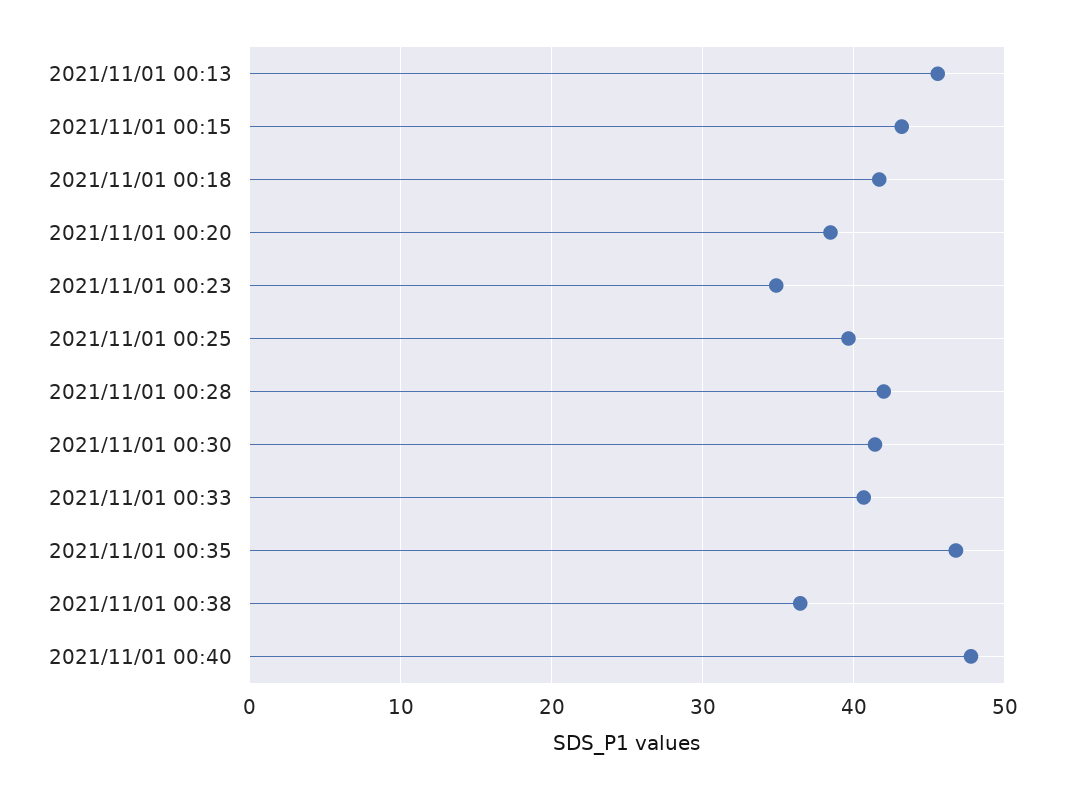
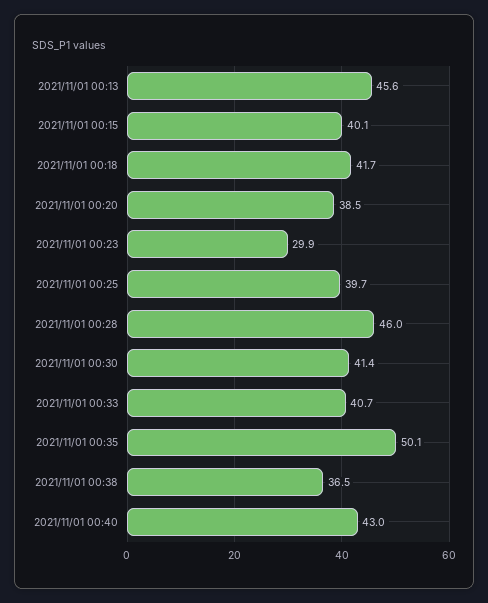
2021/11/01 00:15: 43 -> 40.1
2021/11/01 00:23: 35 -> 29.9
2021/11/01 00:28: 42 -> 46
2021/11/01 00:35: 47 -> 50.1
2021/11/01 00:40: 48 -> 43

